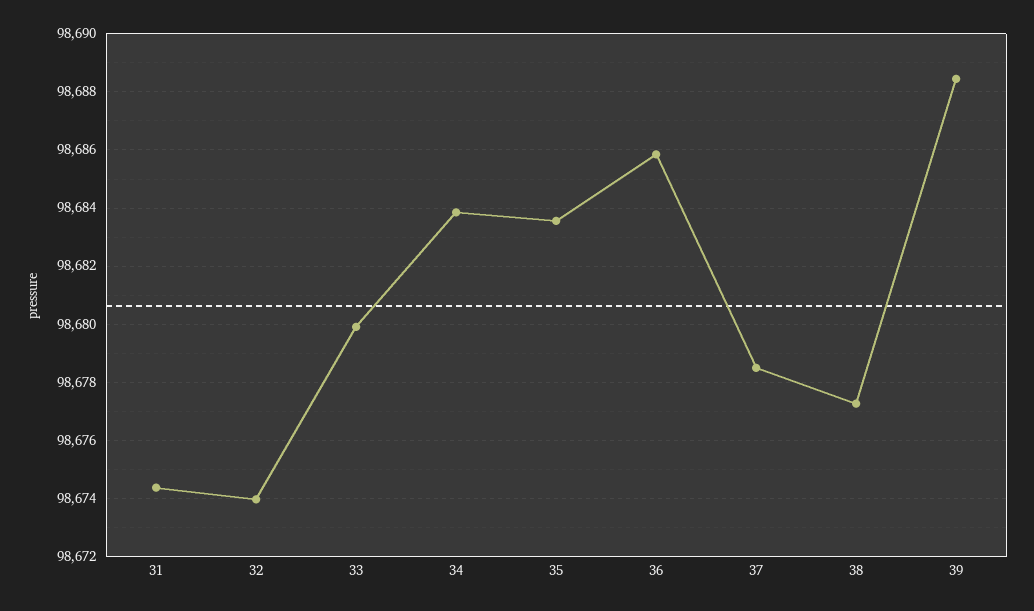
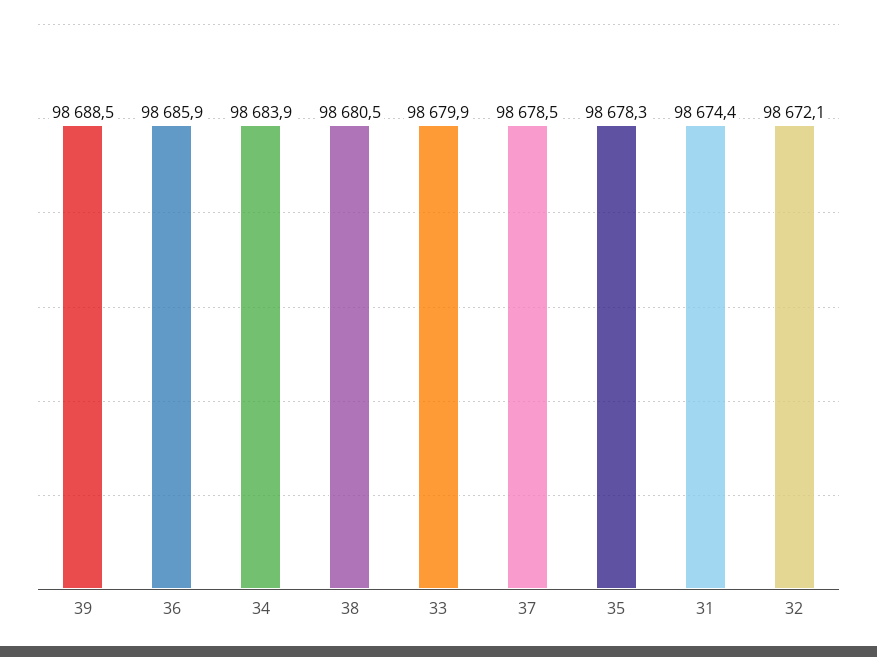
32: 98674 -> 98672.1
35: 98683.5 -> 98678.3
38: 98677.25 -> 98680.5

